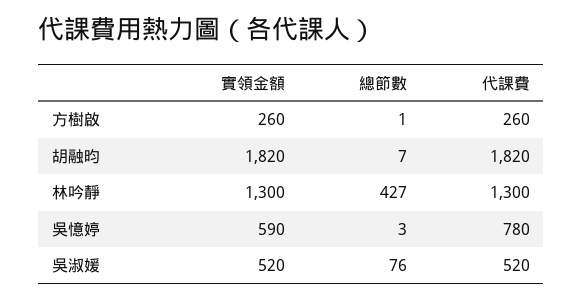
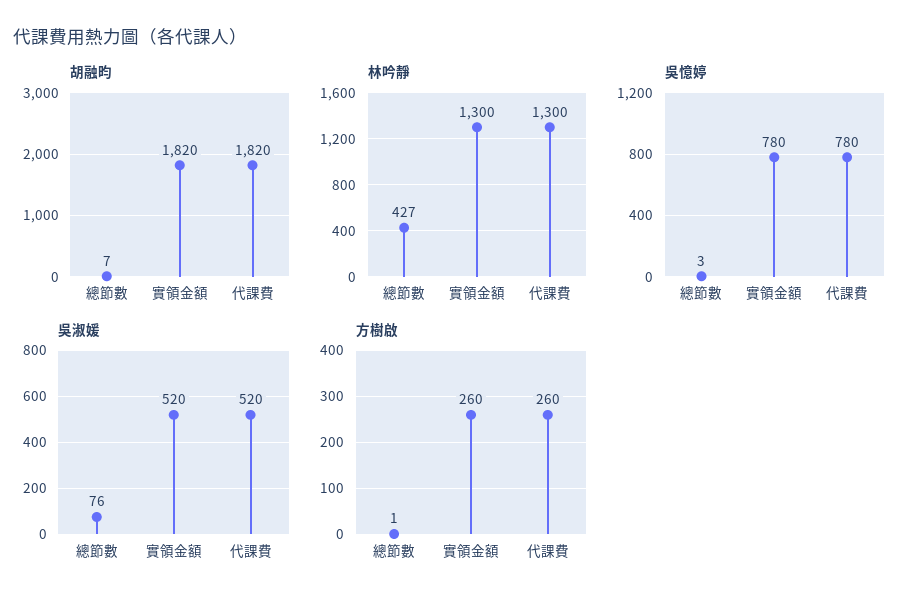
吳憶婷, 實領金額: 590 -> 780

